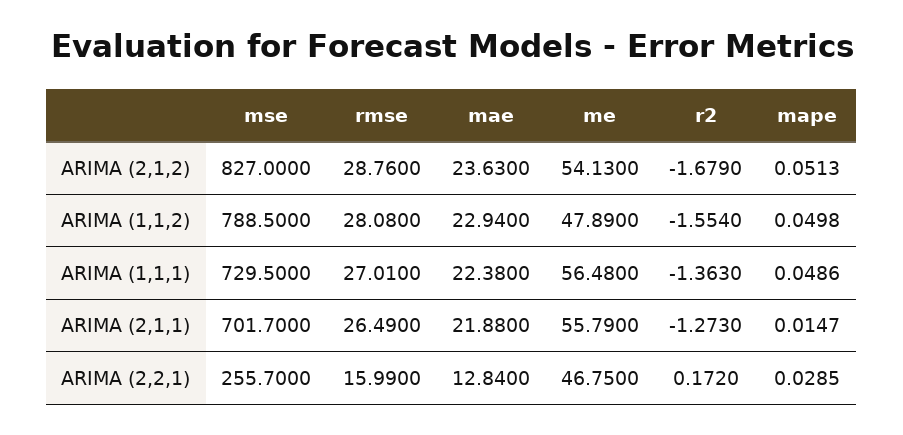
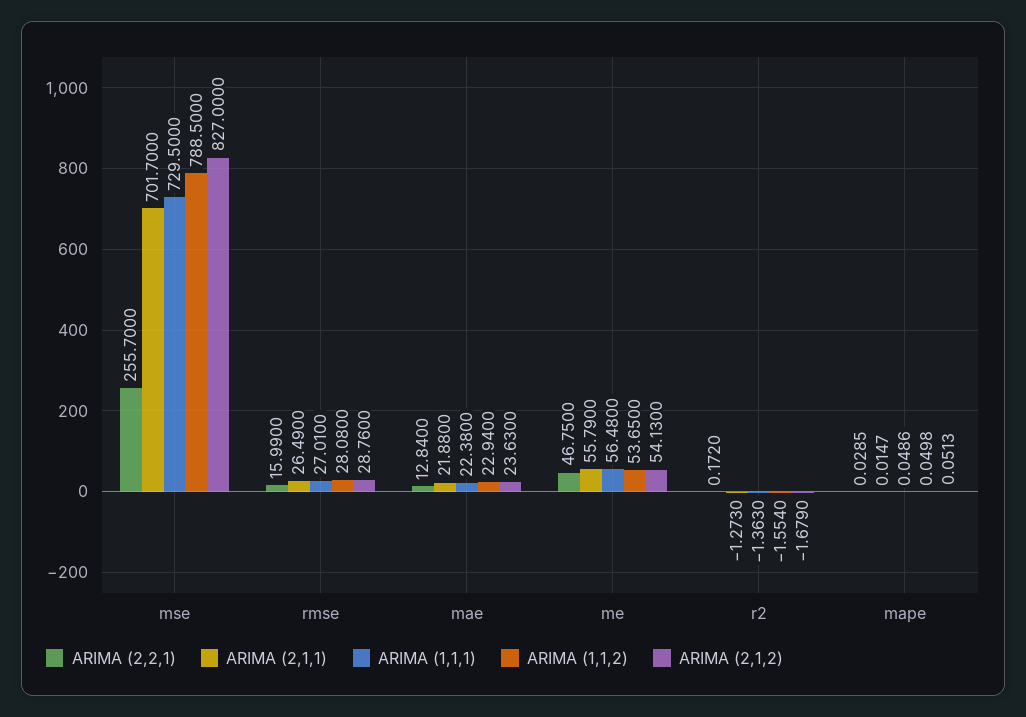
ARIMA (1,1,2), me: 47.89 -> 53.65

